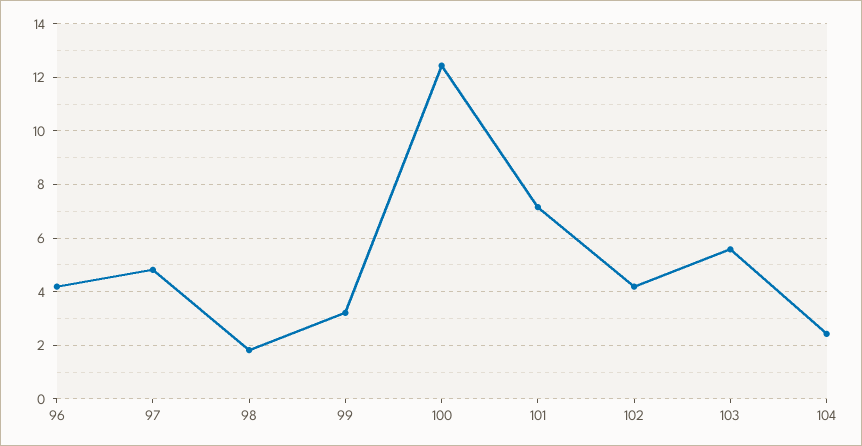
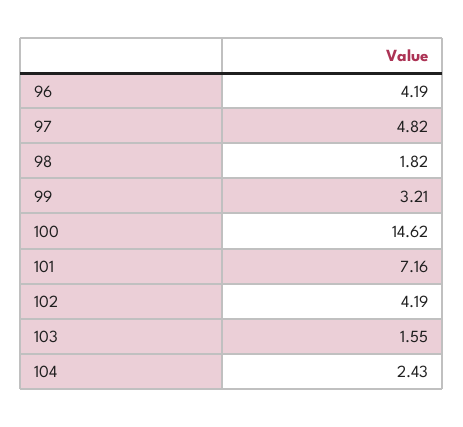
100: 12.5 -> 14.62
103: 5.5 -> 1.55

